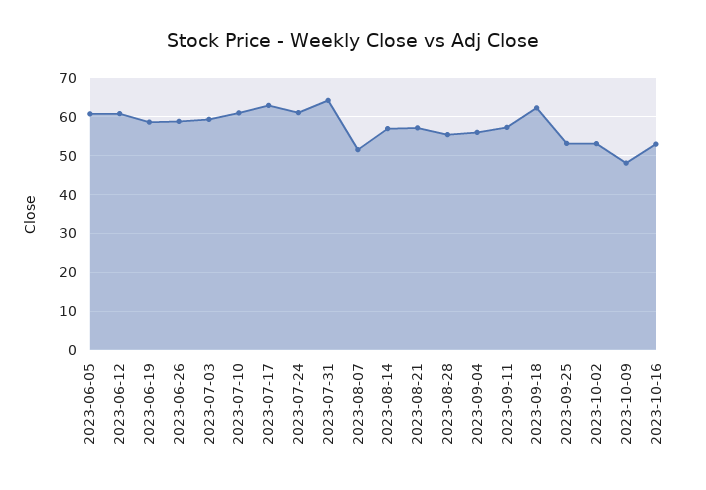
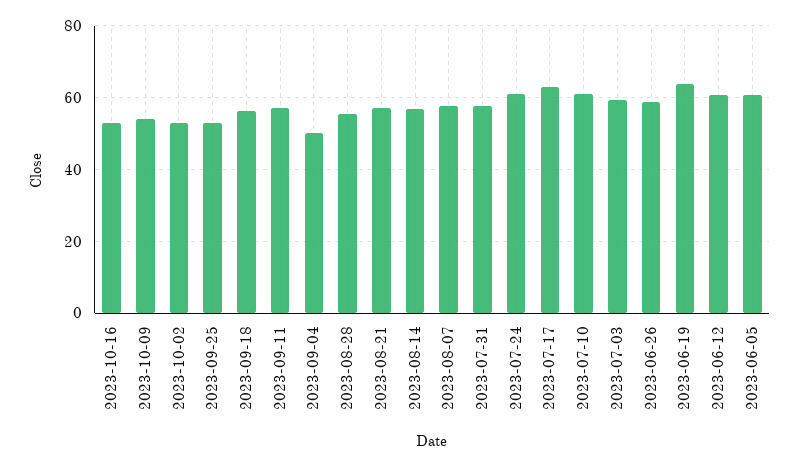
2023-06-19: 58 -> 64
2023-07-31: 64 -> 58
2023-08-07: 52 -> 58
2023-09-04: 56 -> 50
2023-09-18: 62 -> 56
2023-10-09: 48 -> 54

